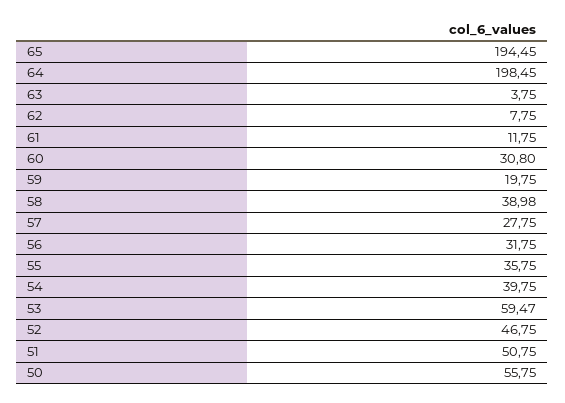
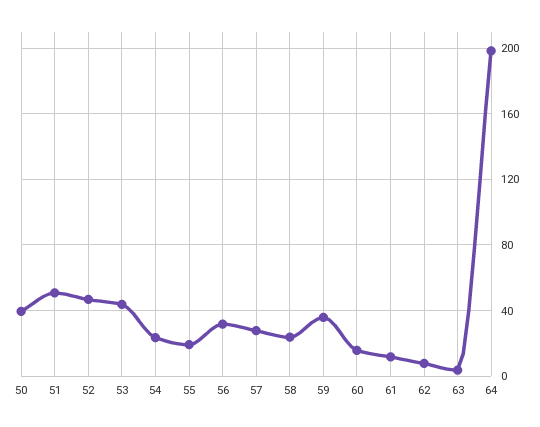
65: 194.45 -> none
60: 30.8 -> 15
59: 19.75 -> 35
58: 38.98 -> 25
55: 35.75 -> 20
54: 39.75 -> 25
53: 59.47 -> 45
50: 55.75 -> 40

